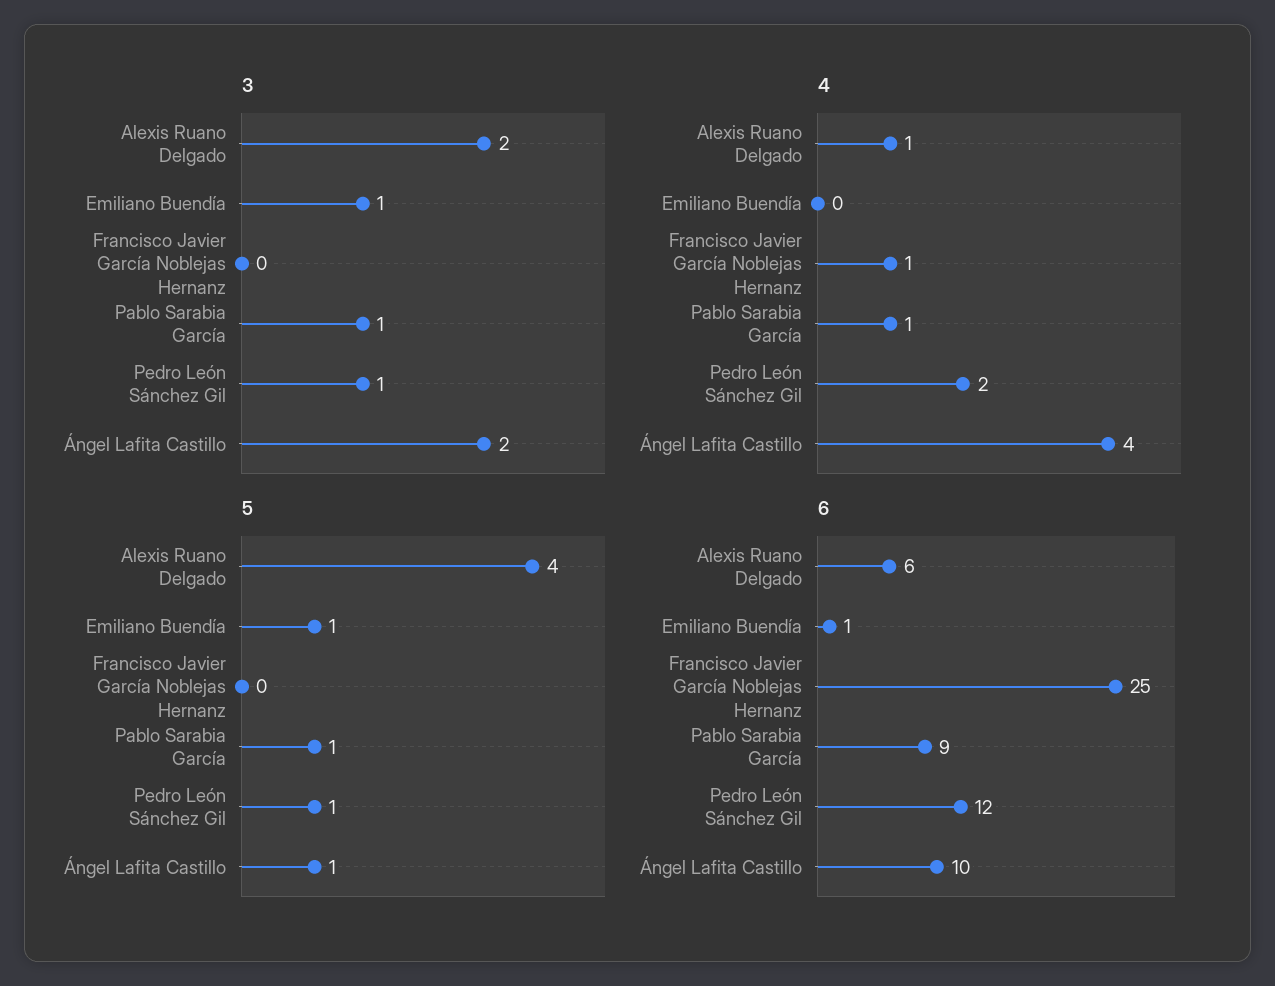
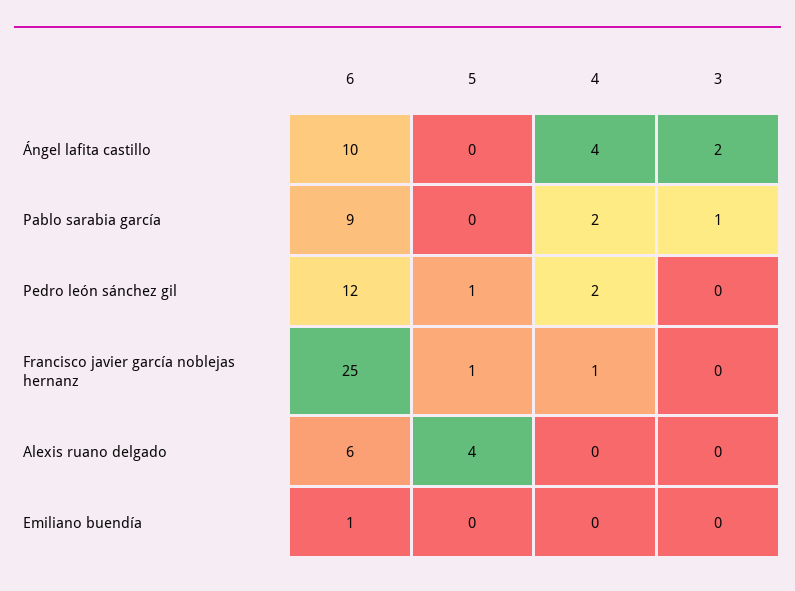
3, Alexis Ruano Delgado: 2 -> 0
3, Emiliano Buendía: 1 -> 0
3, Pedro León Sánchez Gil: 1 -> 0
4, Alexis Ruano Delgado: 1 -> 0
4, Pablo Sarabia García: 1 -> 2
5, Emiliano Buendía: 1 -> 0
5, Francisco Javier García Noblejas Hernanz: 0 -> 1
5, Pablo Sarabia García: 1 -> 0
5, Ángel Lafita Castillo: 1 -> 0

